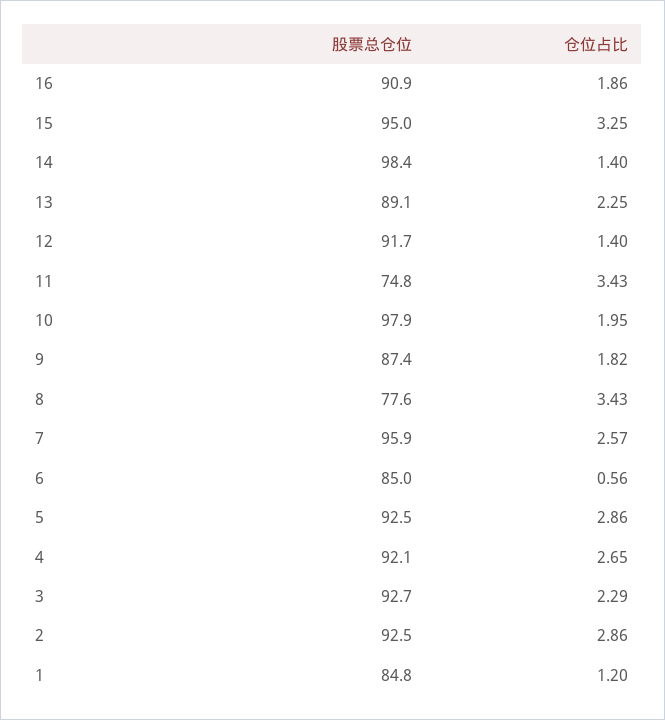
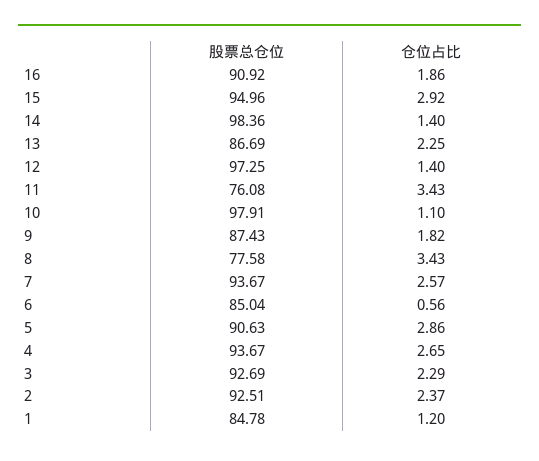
仓位占比, 15: 3.25 -> 2.92
股票总仓位, 13: 89.1 -> 86.69
股票总仓位, 12: 91.7 -> 97.25
股票总仓位, 11: 74.8 -> 76.08
仓位占比, 10: 1.95 -> 1.1
股票总仓位, 7: 95.9 -> 93.67
股票总仓位, 5: 92.5 -> 90.63
股票总仓位, 4: 92.1 -> 93.67
仓位占比, 2: 2.86 -> 2.37

